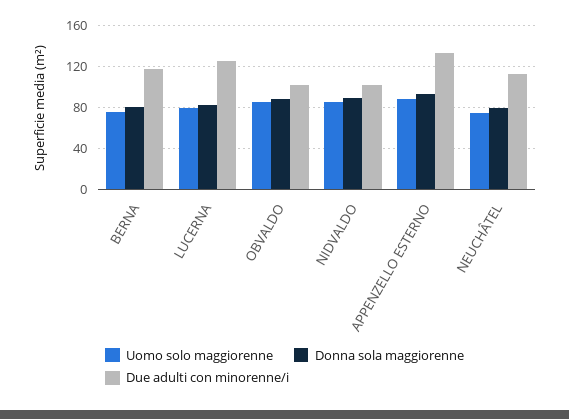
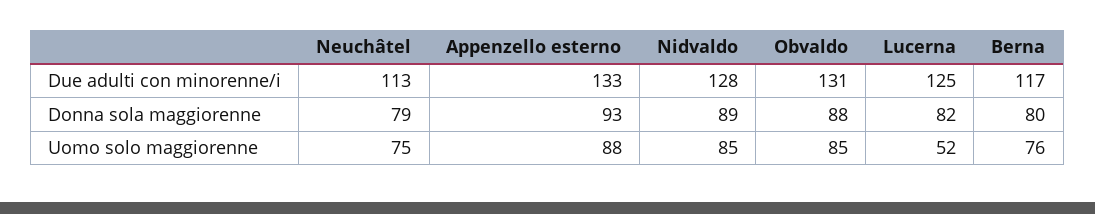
Uomo solo maggiorenne, LUCERNA: 80 -> 52
Due adulti con minorenne/i, OBVALDO: 100 -> 131
Due adulti con minorenne/i, NIDVALDO: 100 -> 128

